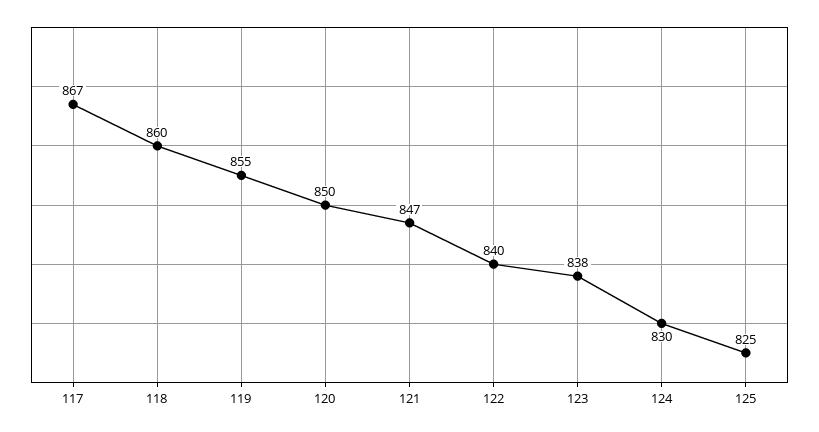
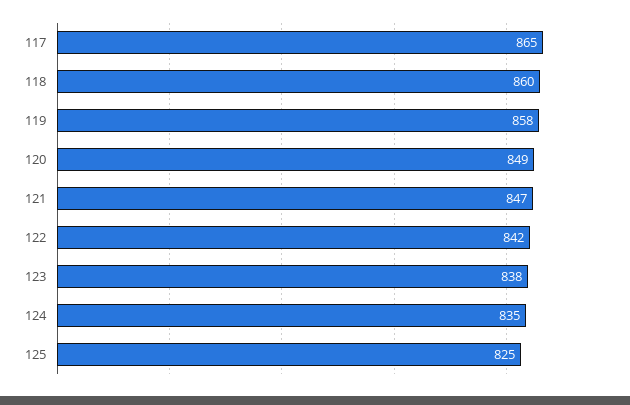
117: 867 -> 865
119: 855 -> 858
120: 850 -> 849
122: 840 -> 842
124: 830 -> 835

